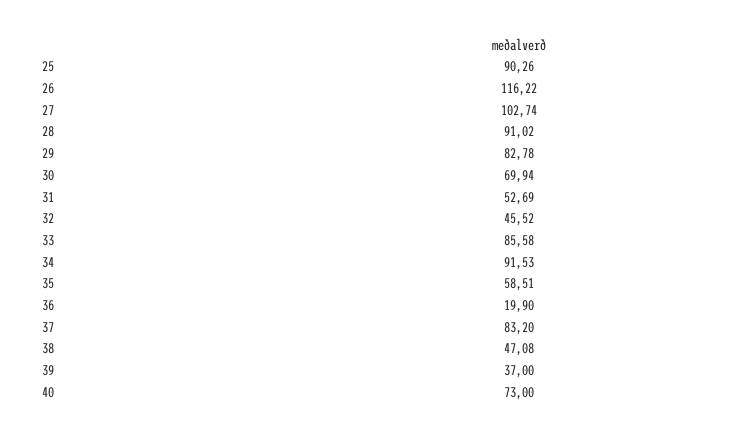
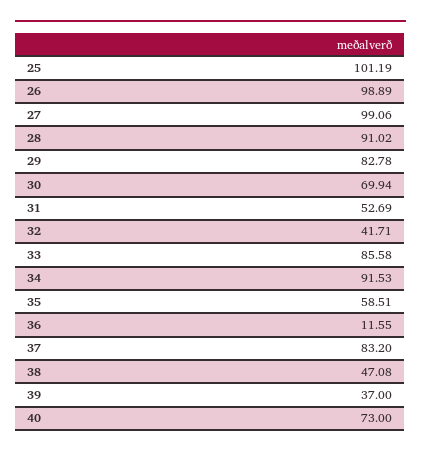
25: 90.26 -> 101.19
26: 116.22 -> 98.89
27: 102.74 -> 99.06
32: 45.52 -> 41.71
36: 19.9 -> 11.55

